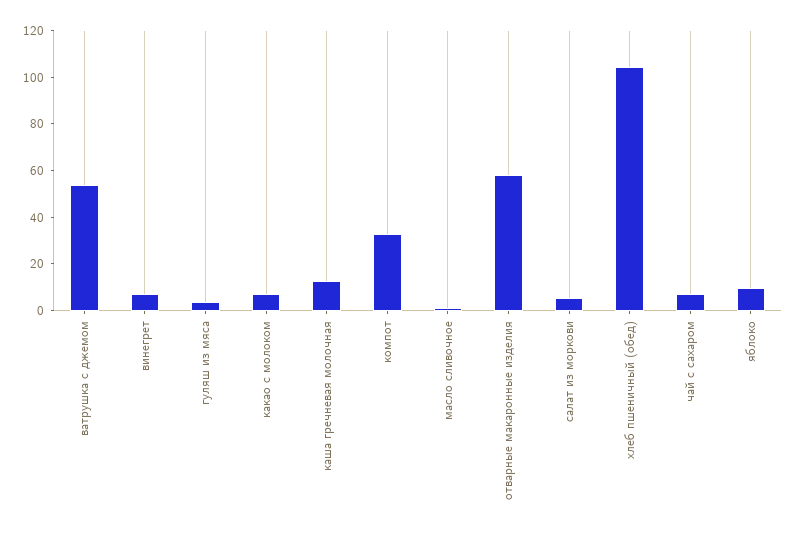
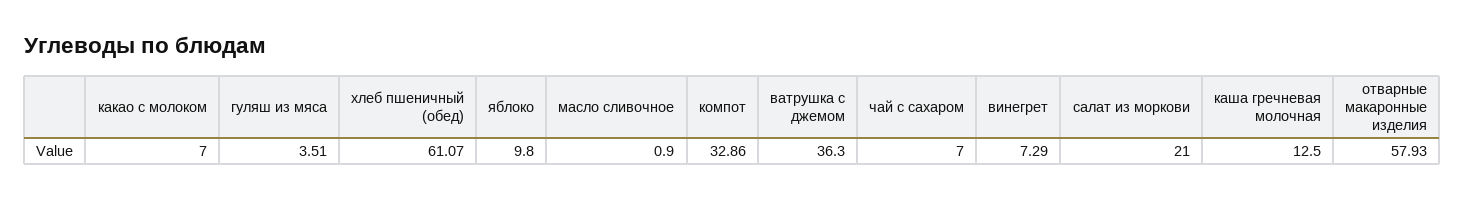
ватрушка с джемом: 55 -> 36.3
салат из моркови: 5 -> 21
хлеб пшеничный (обед): 105 -> 61.07

